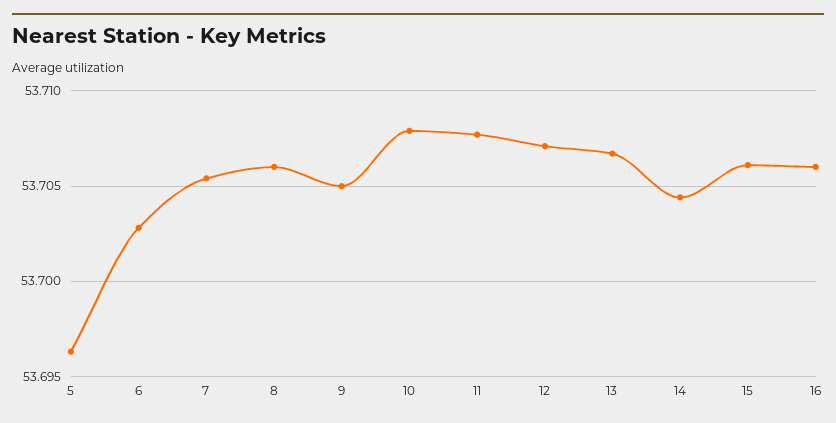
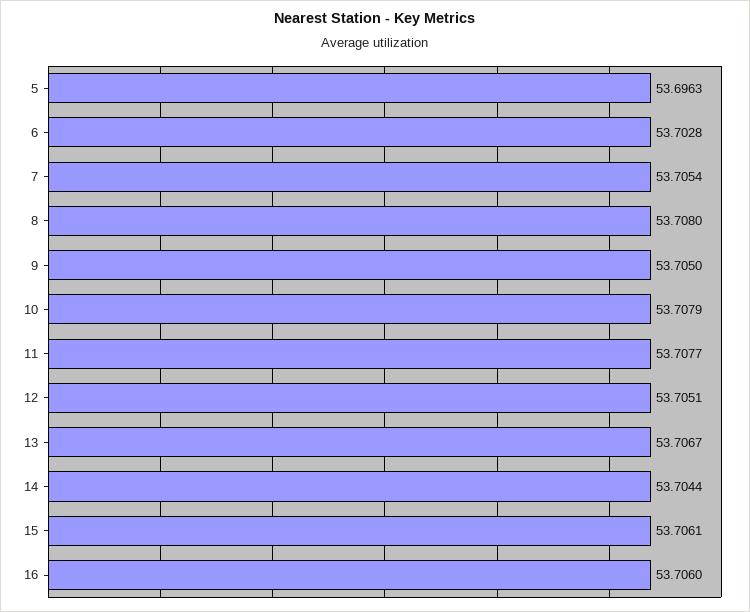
8: 53.706 -> 53.708
12: 53.707 -> 53.7051

